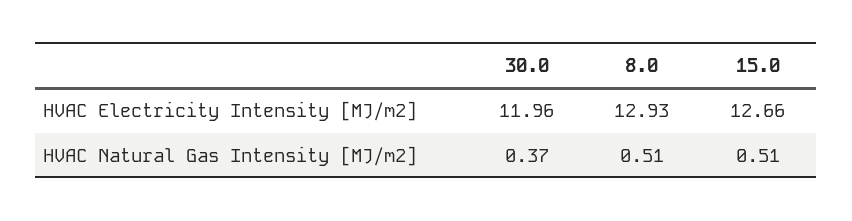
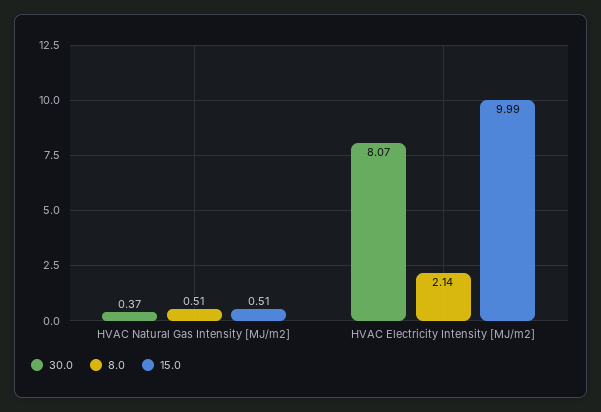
30.0, HVAC Electricity Intensity [MJ/m2]: 11.96 -> 8.07
8.0, HVAC Electricity Intensity [MJ/m2]: 12.93 -> 2.14
15.0, HVAC Electricity Intensity [MJ/m2]: 12.66 -> 9.99

